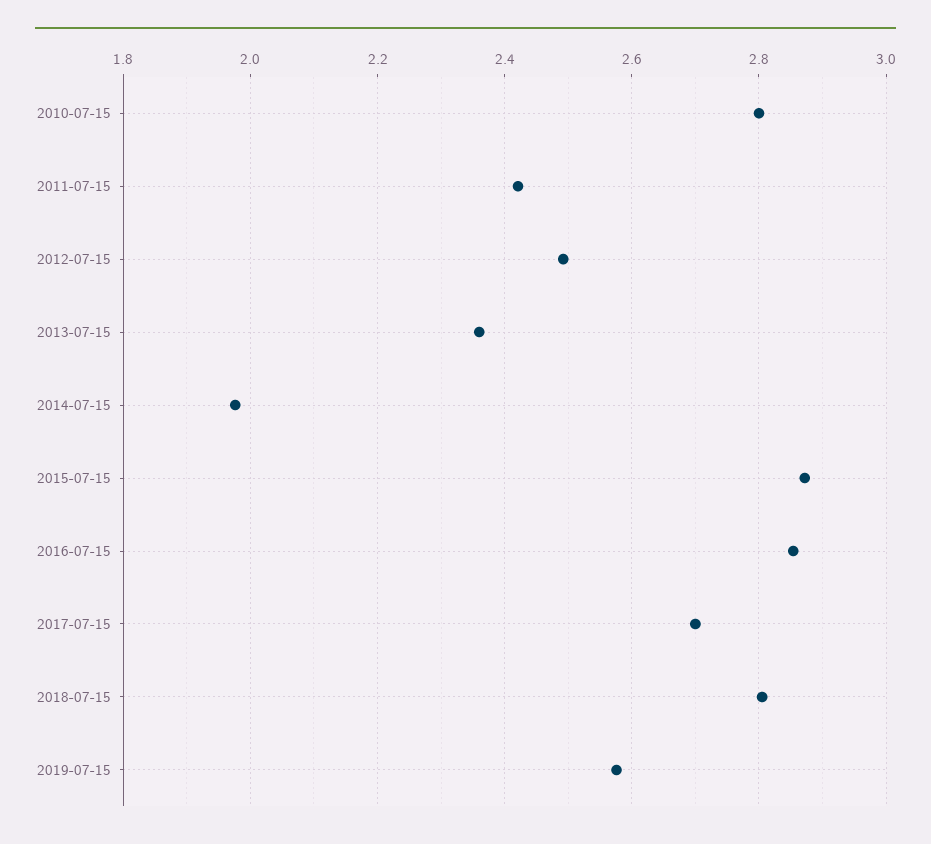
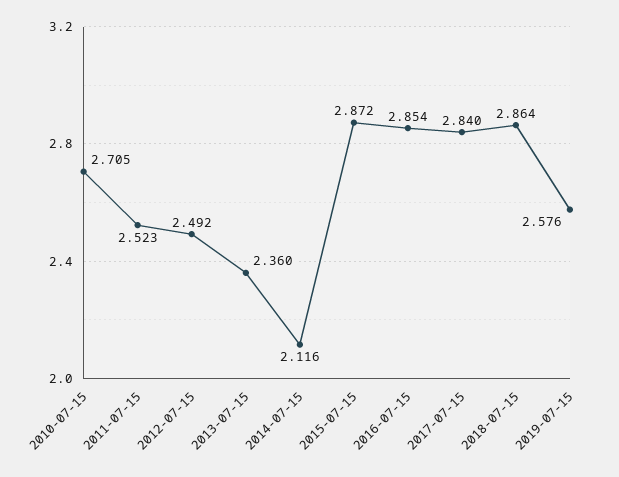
2010-07-15: 2.8 -> 2.705
2011-07-15: 2.42 -> 2.523
2014-07-15: 1.98 -> 2.116
2017-07-15: 2.7 -> 2.84
2018-07-15: 2.8 -> 2.864

